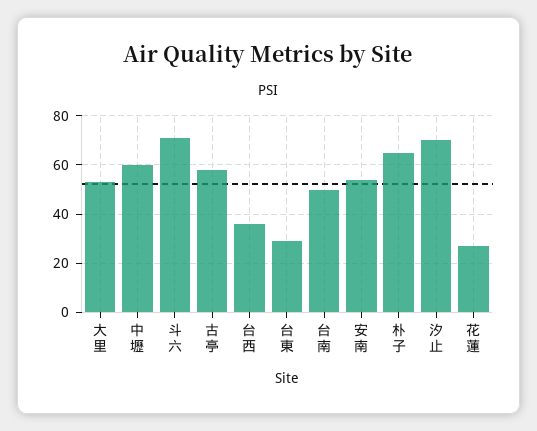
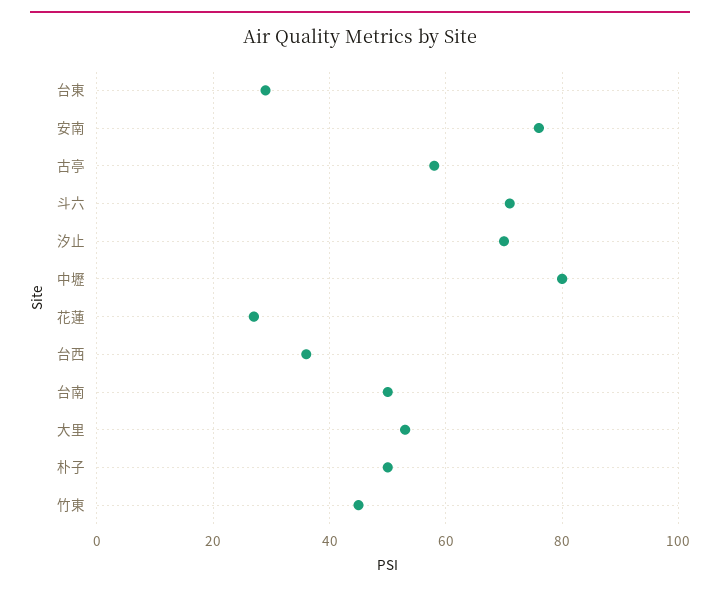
中壢: 60 -> 80
安南: 55 -> 75
朴子: 65 -> 50
竹東: none -> 45

